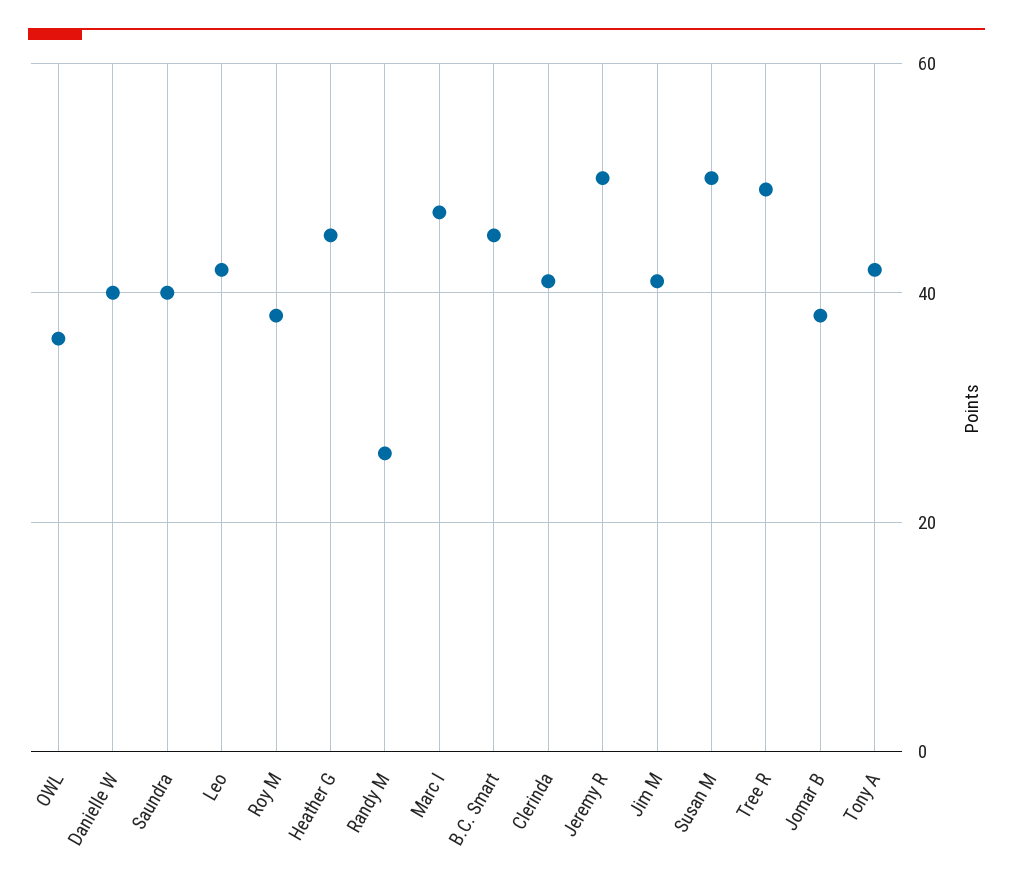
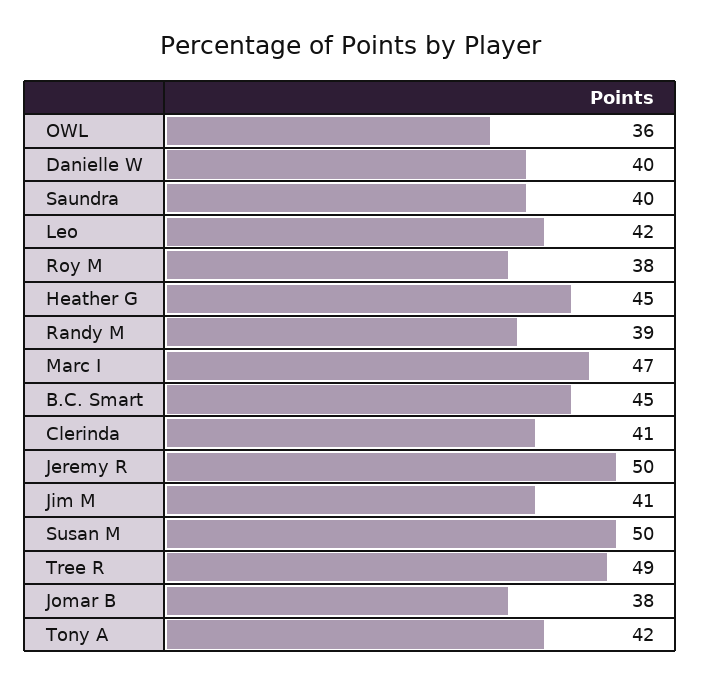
Randy M: 25 -> 39

